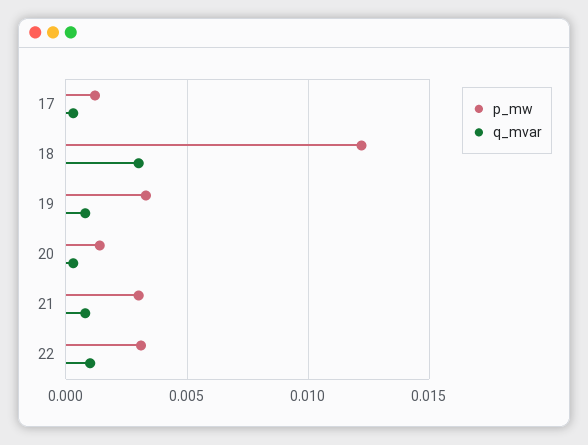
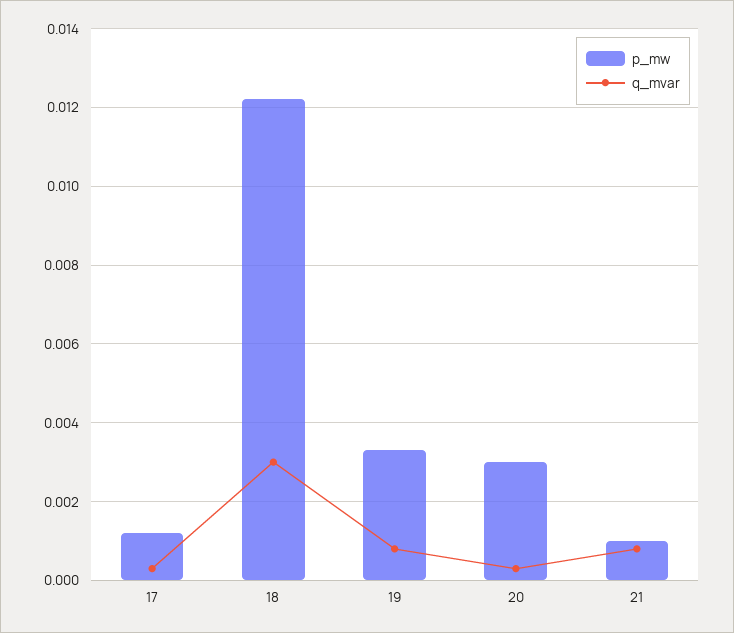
p_mw, 20: 0.0015 -> 0.003
p_mw, 21: 0.003 -> 0.001
p_mw, 22: 0.003 -> none
q_mvar, 22: 0.001 -> none

